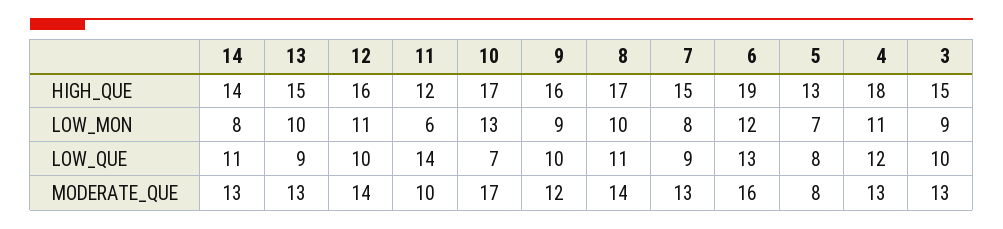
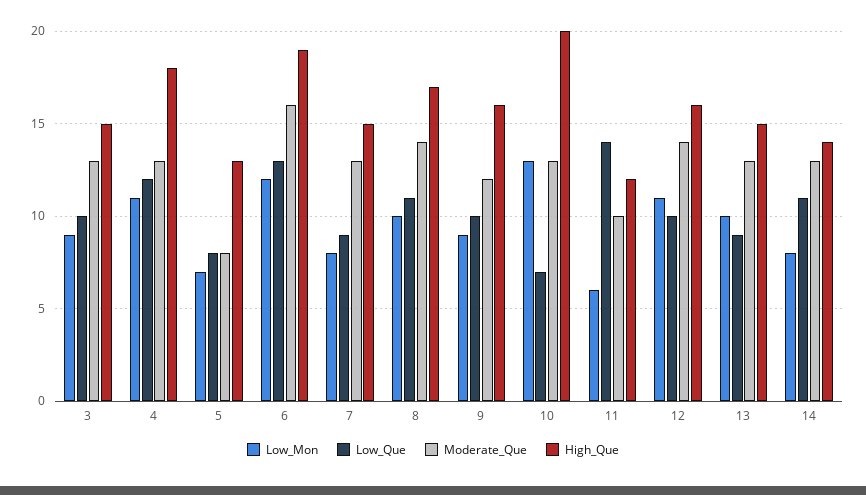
HIGH_QUE, 10: 17 -> 20
MODERATE_QUE, 10: 17 -> 13

